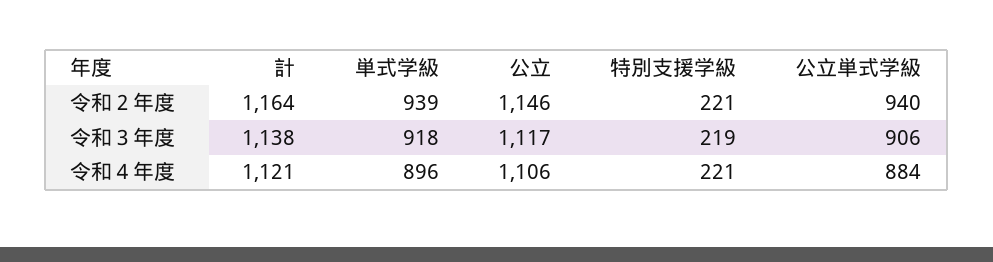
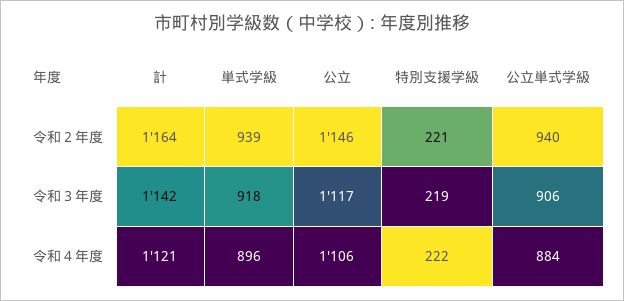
計, 令和３年度: 1138 -> 1142
特別支援学級, 令和４年度: 221 -> 222

